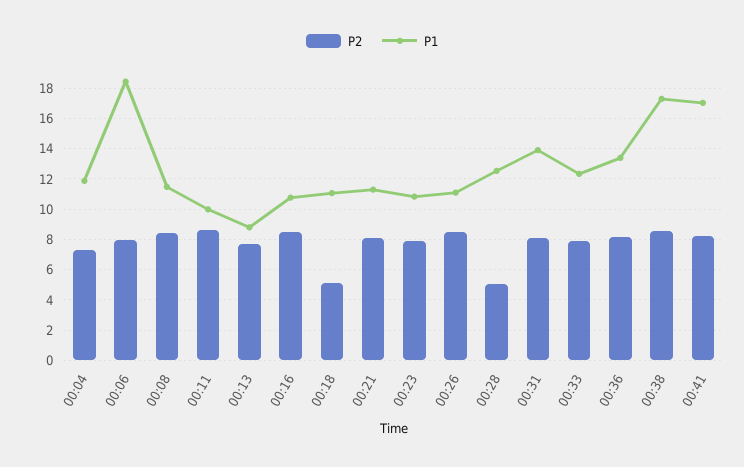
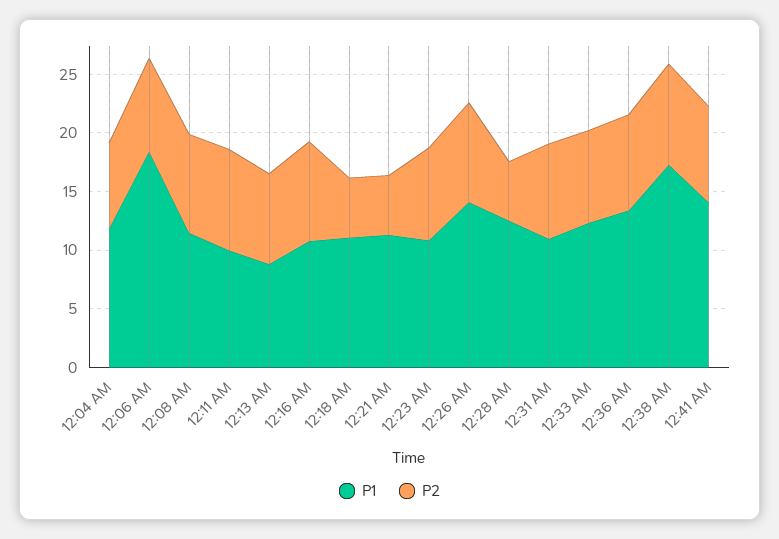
P2, 00:21: 8 -> 5
P1, 00:26: 11 -> 14
P1, 00:31: 14 -> 11
P1, 00:41: 17 -> 14

